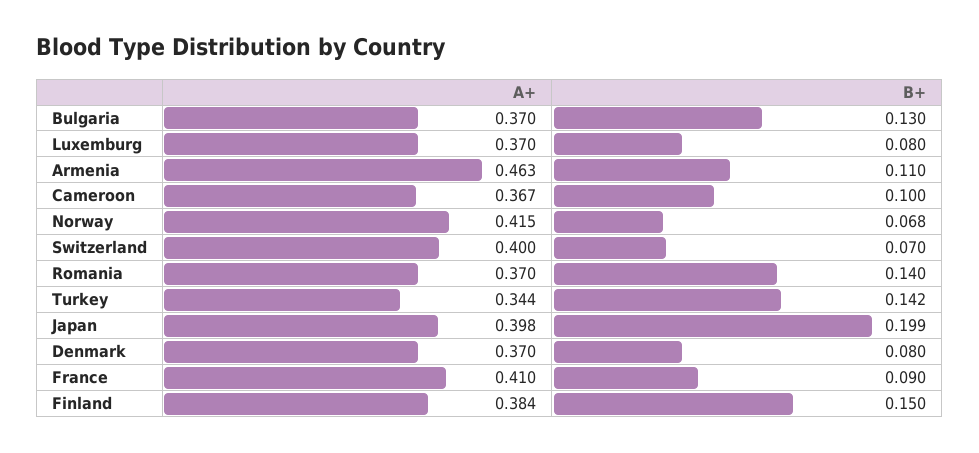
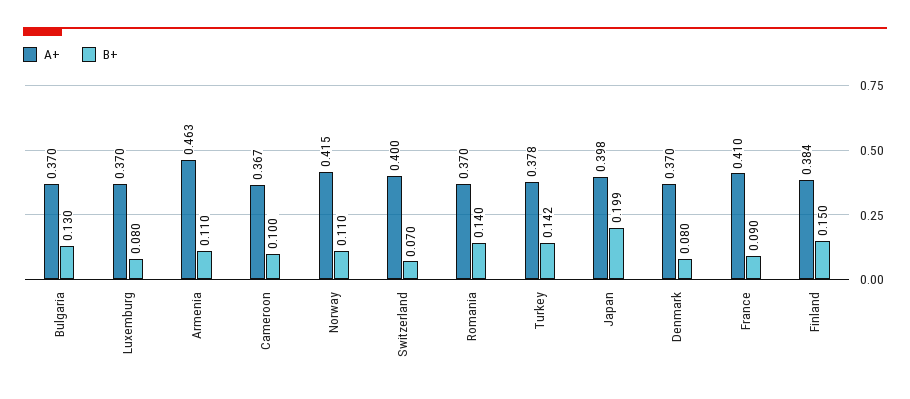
B+, Norway: 0.068 -> 0.11
A+, Turkey: 0.344 -> 0.378

